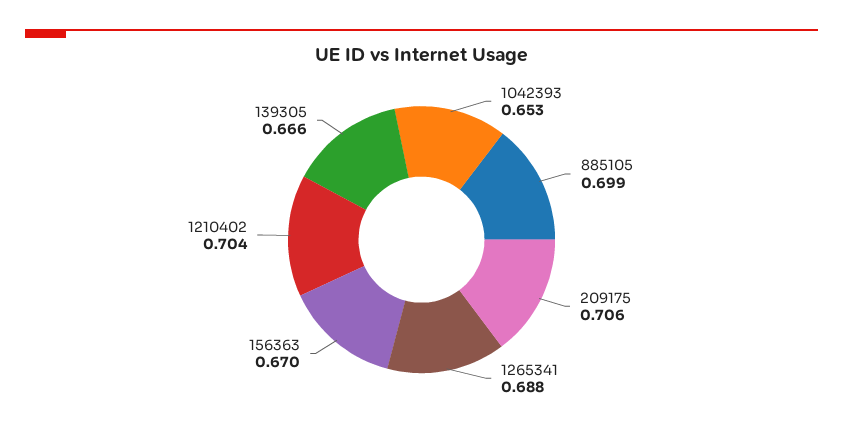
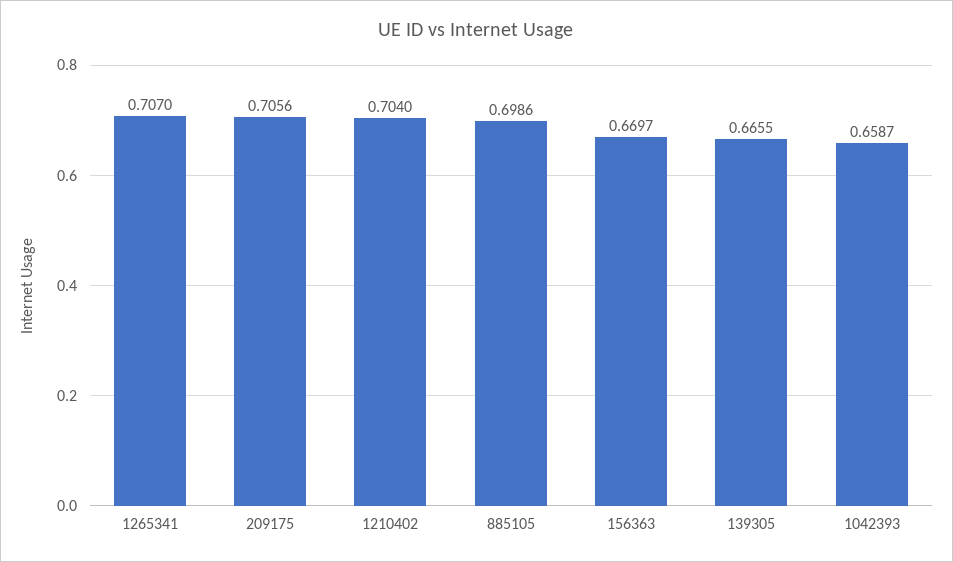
1042393: 0.653 -> 0.6587
1265341: 0.688 -> 0.707

